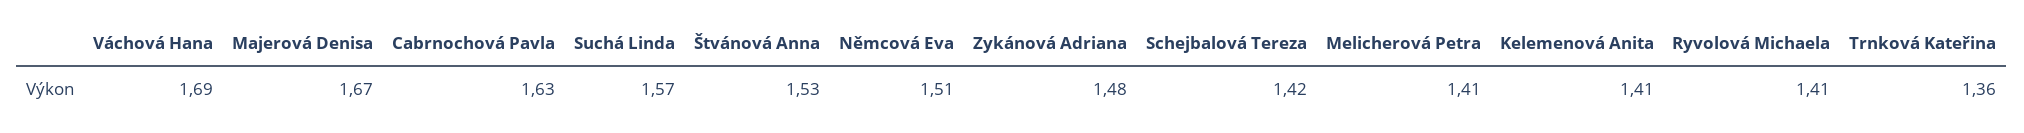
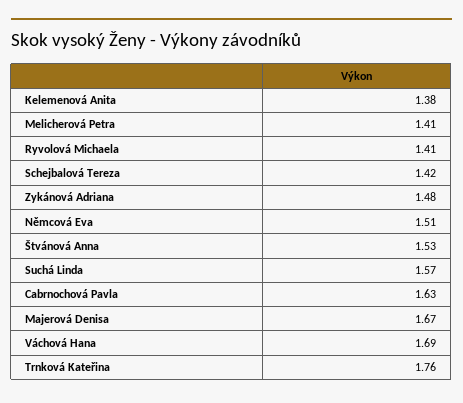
Kelemenová Anita: 1.41 -> 1.38
Trnková Kateřina: 1.36 -> 1.76

